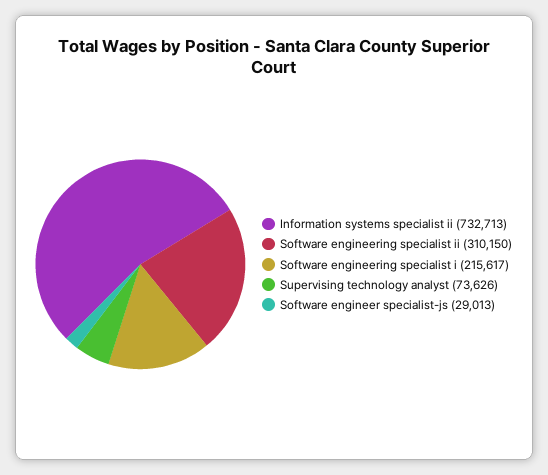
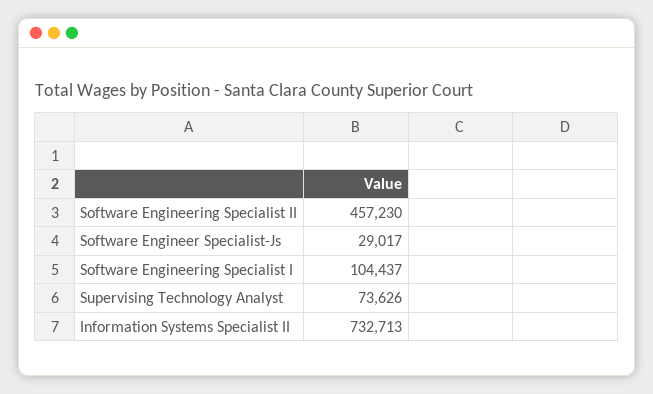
Software engineering specialist ii: 310150 -> 457230
Software engineering specialist i: 215617 -> 104437
Software engineer specialist-js: 29013 -> 29017

